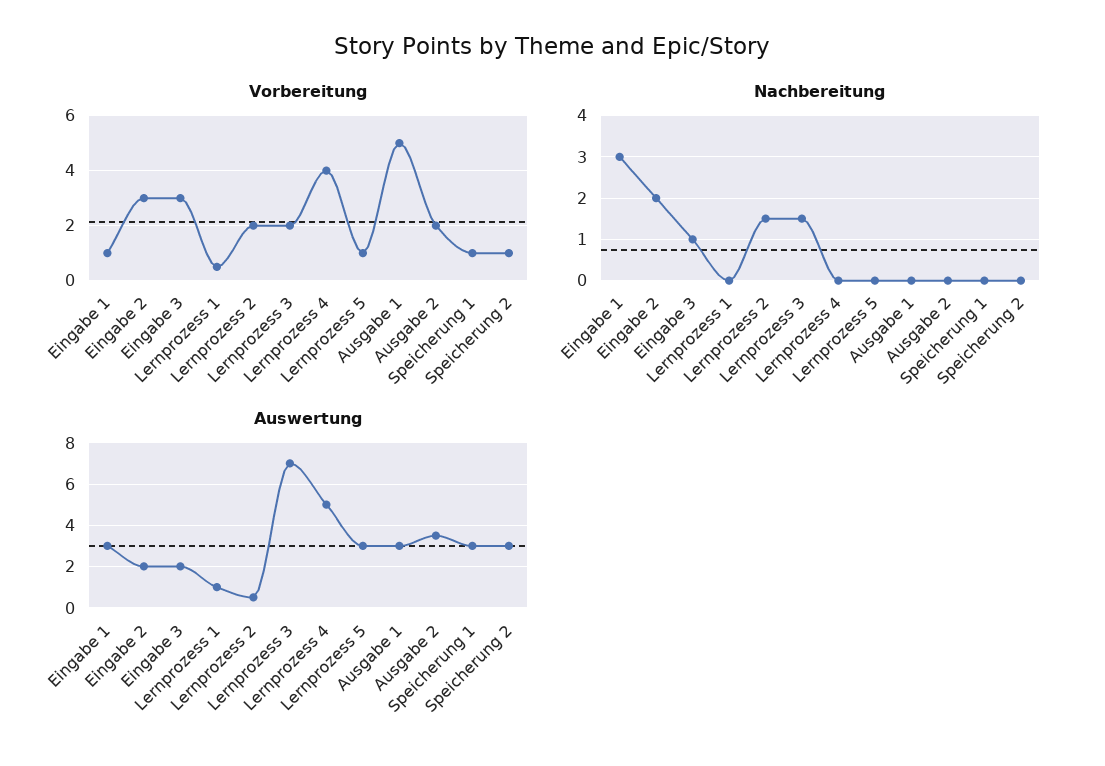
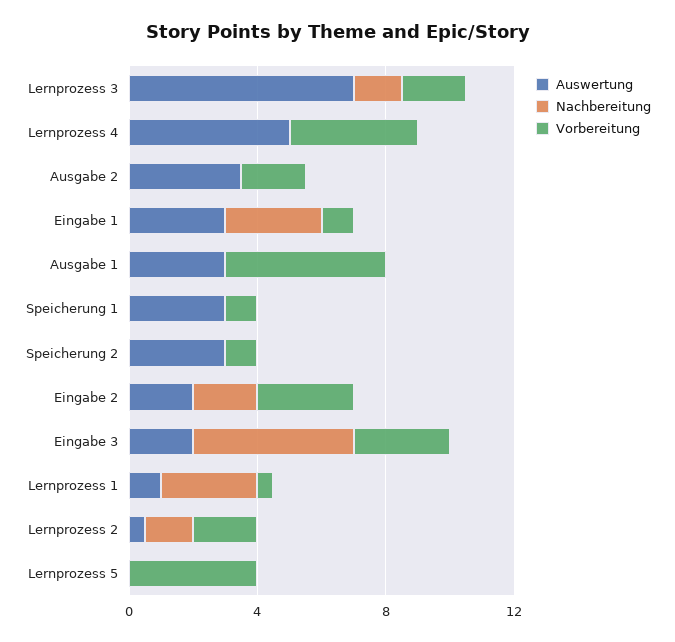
Vorbereitung, Lernprozess 5: 1 -> 4
Nachbereitung, Eingabe 3: 1 -> 5
Nachbereitung, Lernprozess 1: 0 -> 3
Auswertung, Lernprozess 5: 3 -> 0

